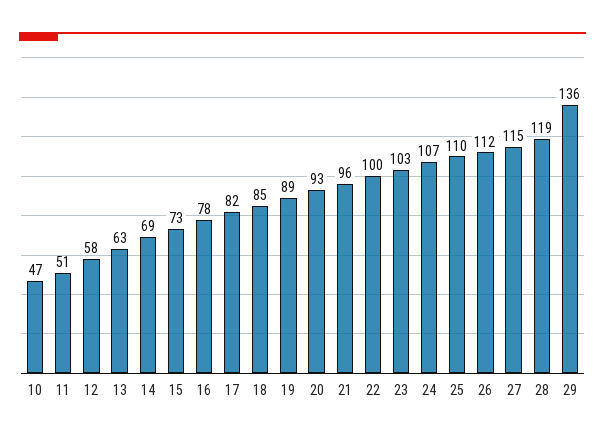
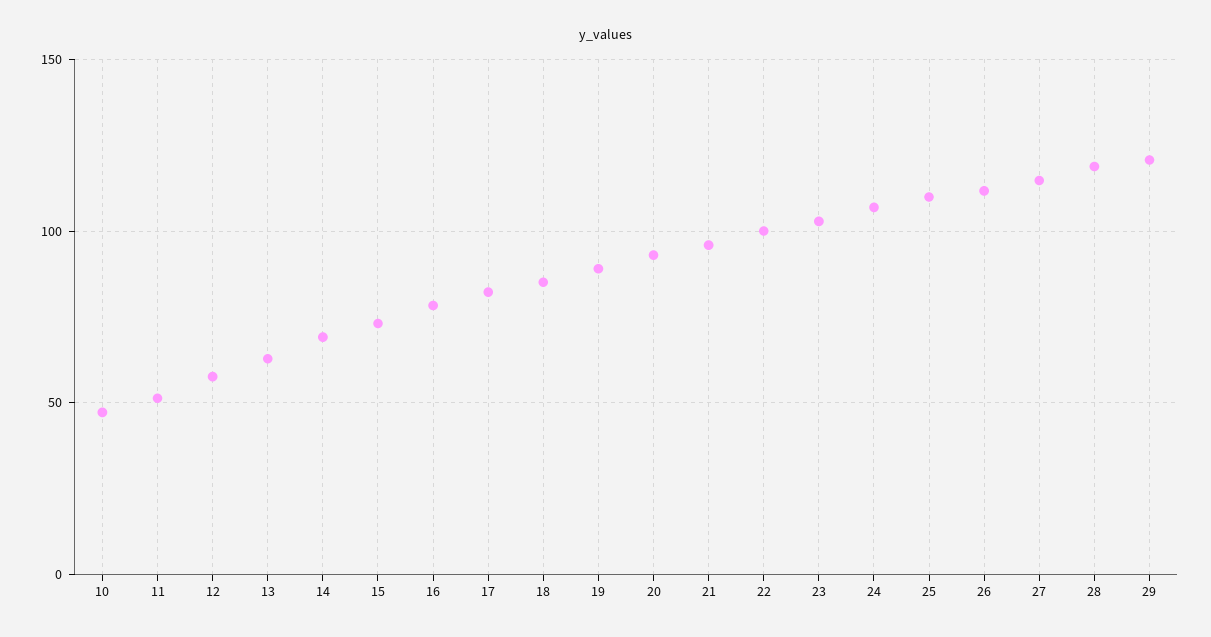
29: 136 -> 120

